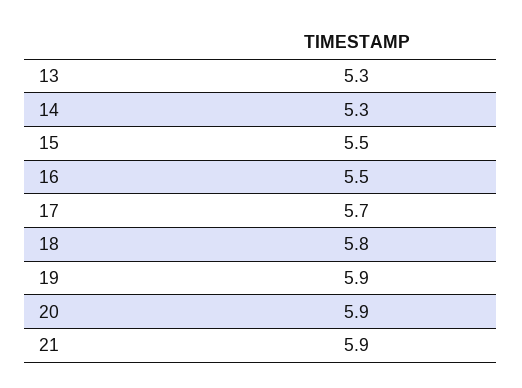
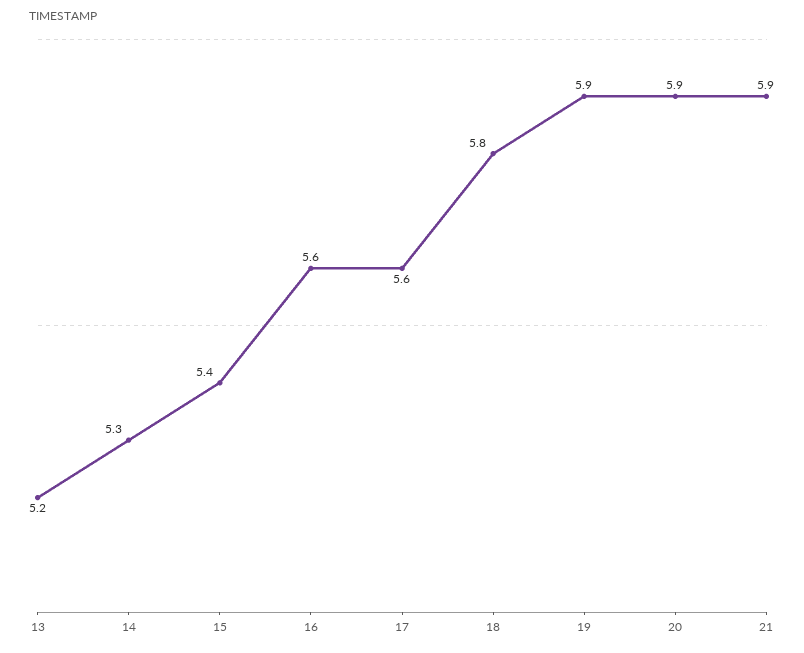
13: 5.3 -> 5.2
15: 5.5 -> 5.4
16: 5.5 -> 5.6
17: 5.7 -> 5.6

